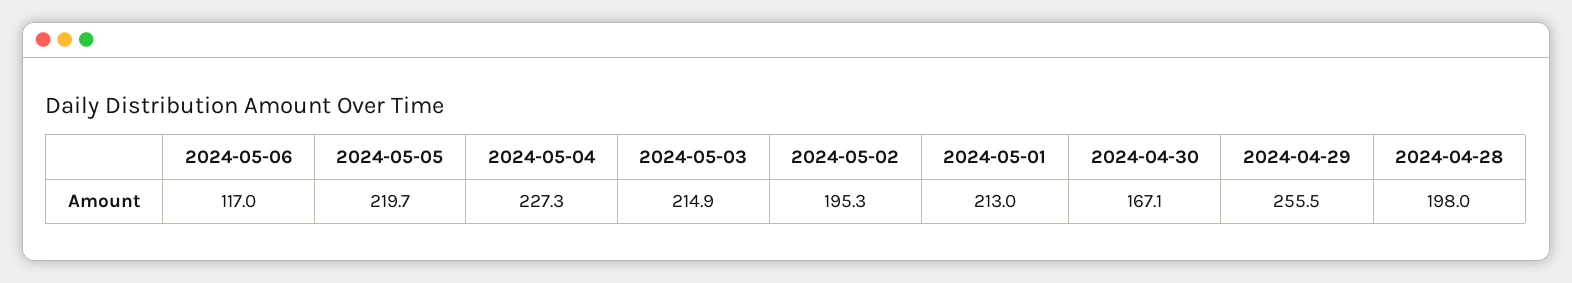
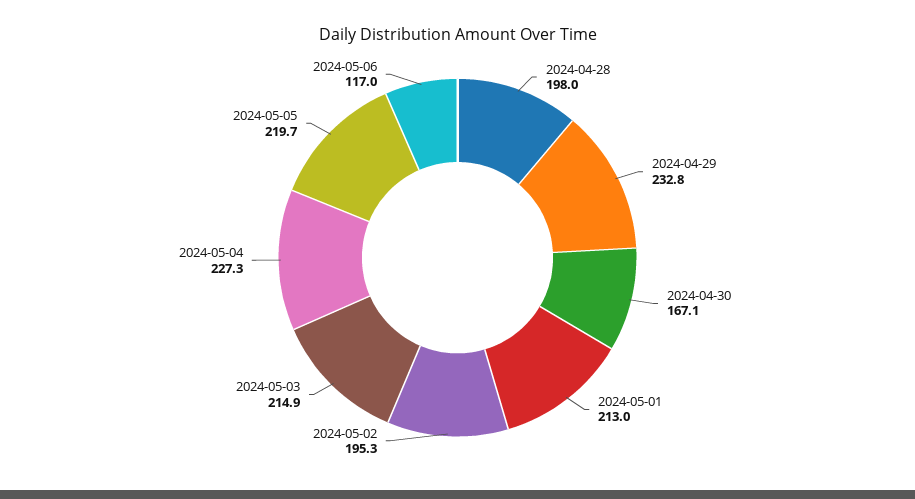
2024-04-29: 255.5 -> 232.8

